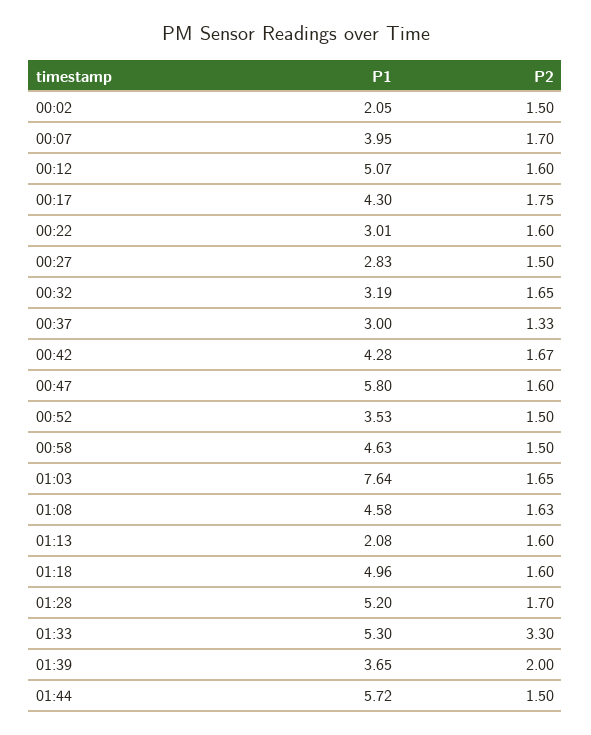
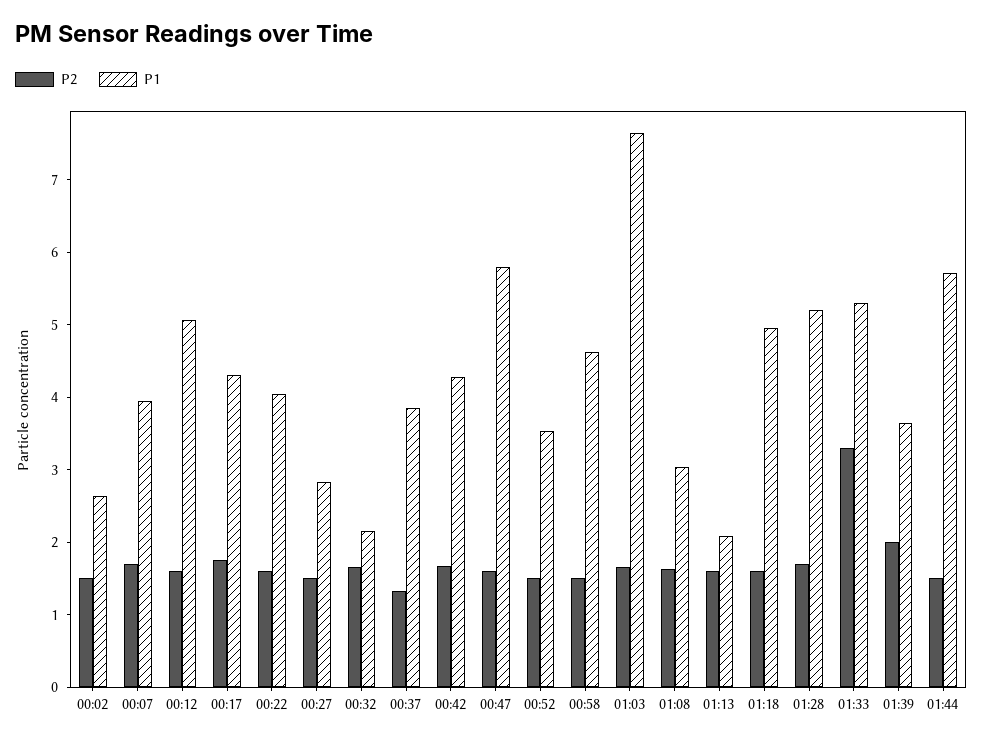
P1, 00:02: 2.05 -> 2.6
P1, 00:22: 3.01 -> 4
P1, 00:32: 3.19 -> 2.2
P1, 00:37: 3 -> 3.8
P1, 01:08: 4.58 -> 3

